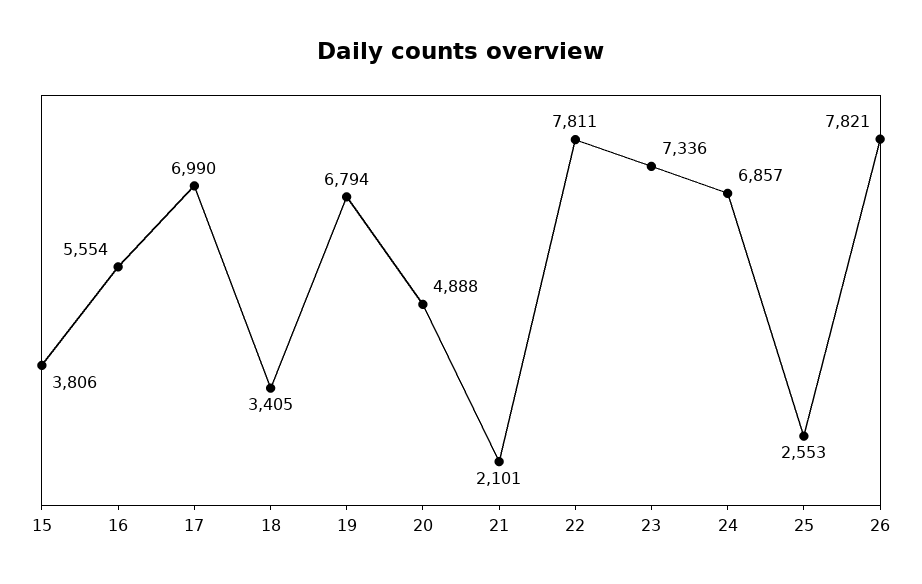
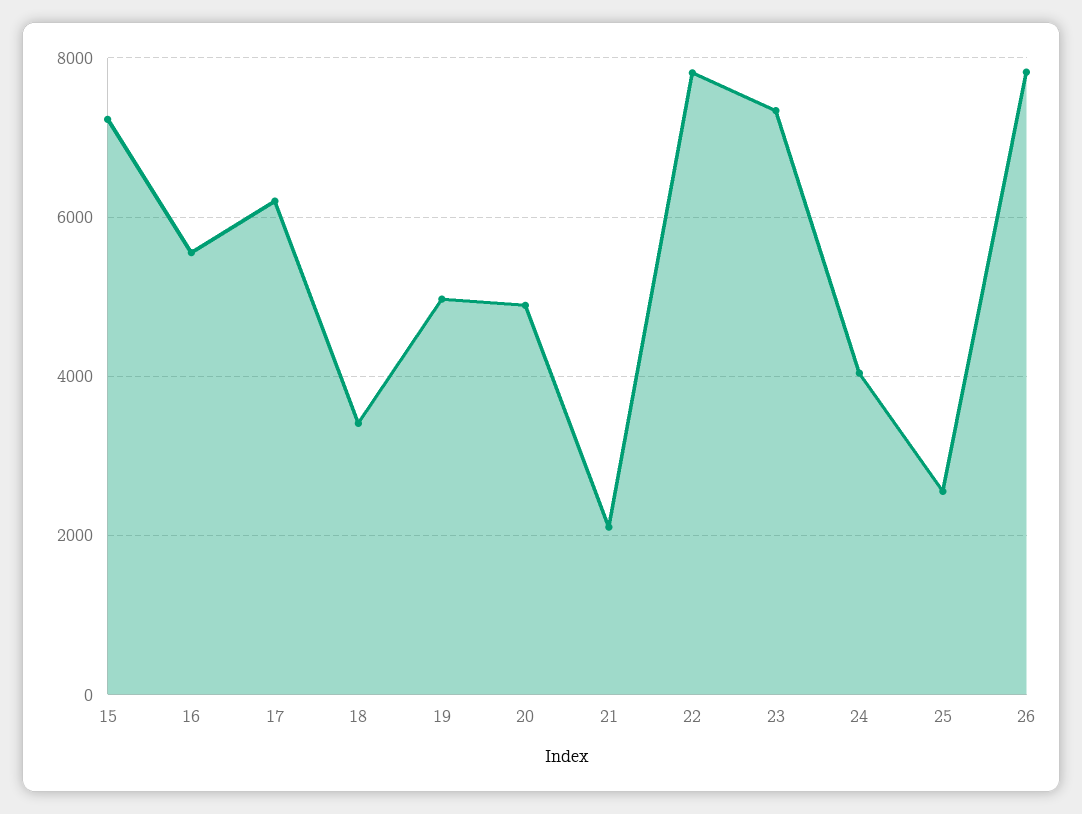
15: 3806 -> 7200
17: 6990 -> 6200
19: 6794 -> 5000
24: 6857 -> 4000

